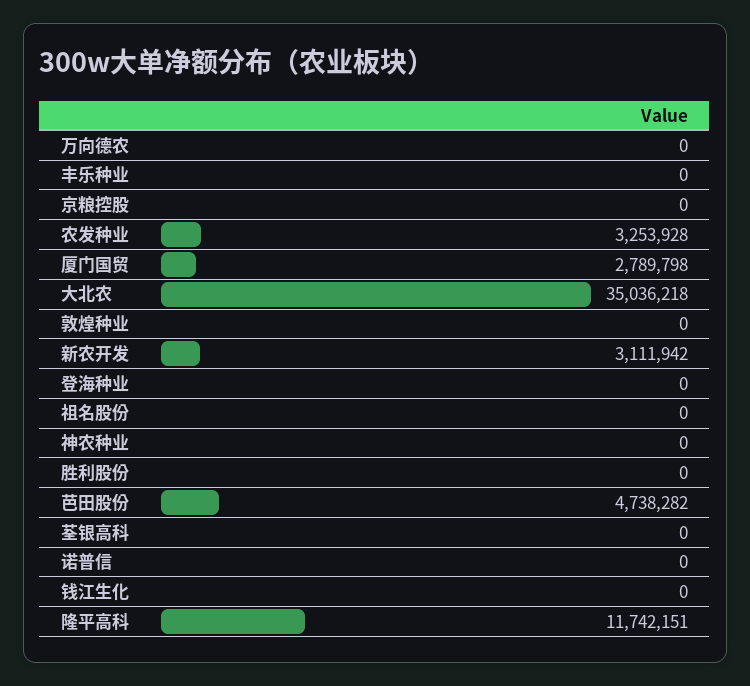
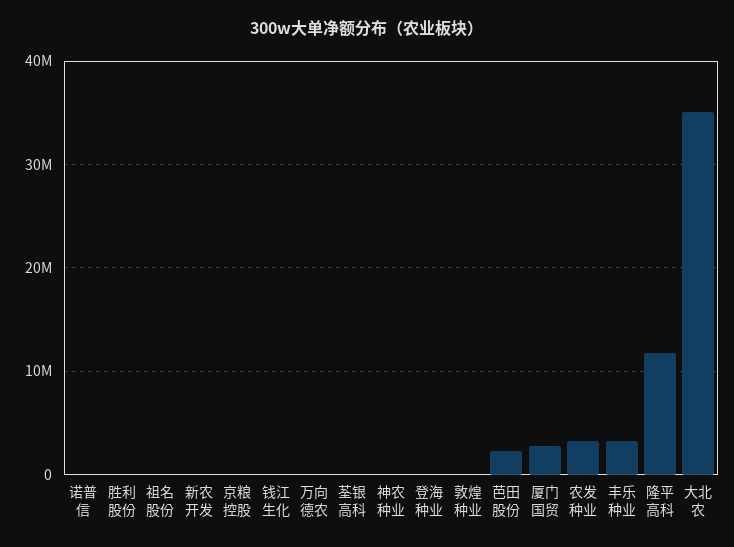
丰乐种业: 0 -> 3000000
新农开发: 3111942 -> 0
芭田股份: 4738282 -> 2000000

